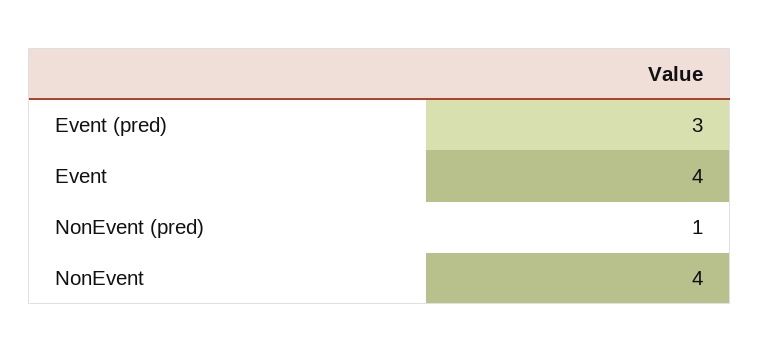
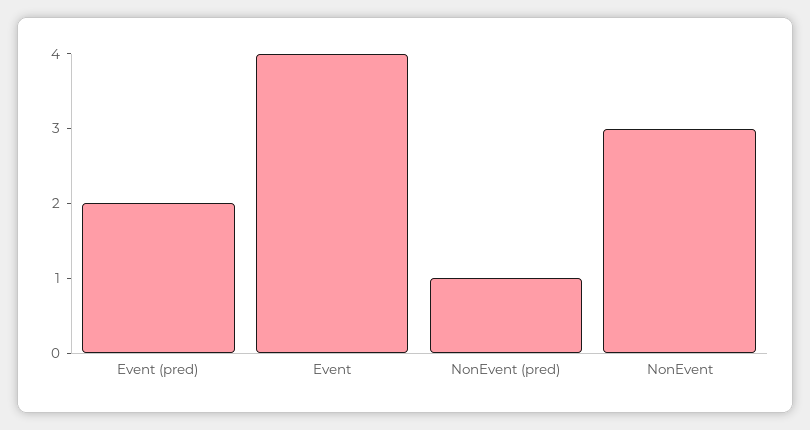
Event (pred): 3 -> 2
NonEvent: 4 -> 3

